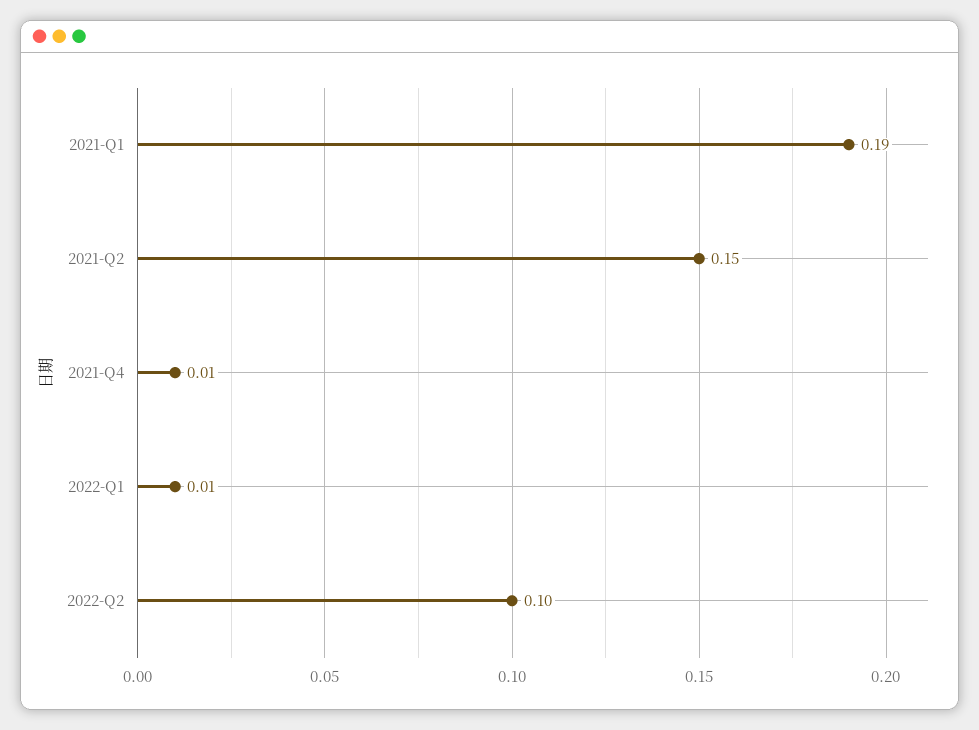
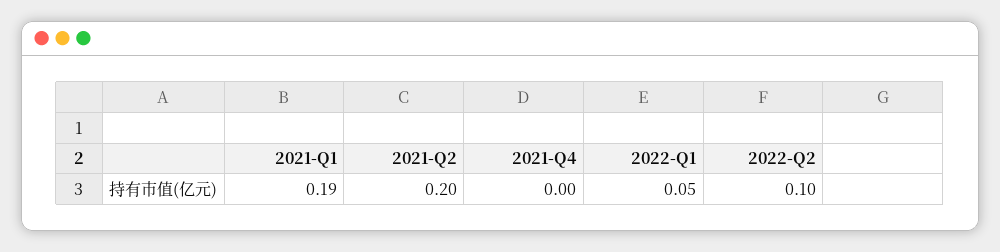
2021-Q2: 0.15 -> 0.2
2021-Q4: 0.01 -> 0
2022-Q1: 0.01 -> 0.05

